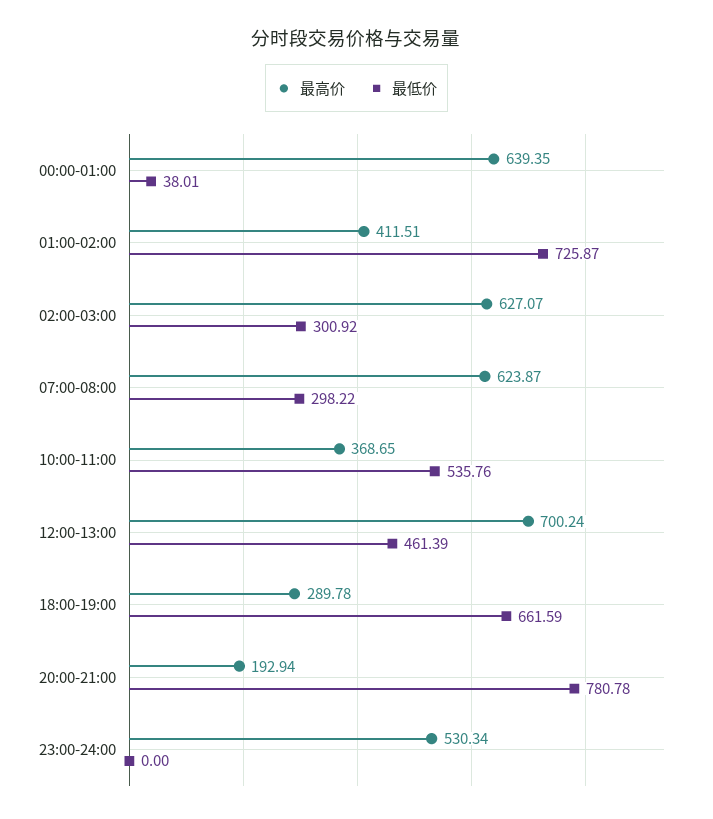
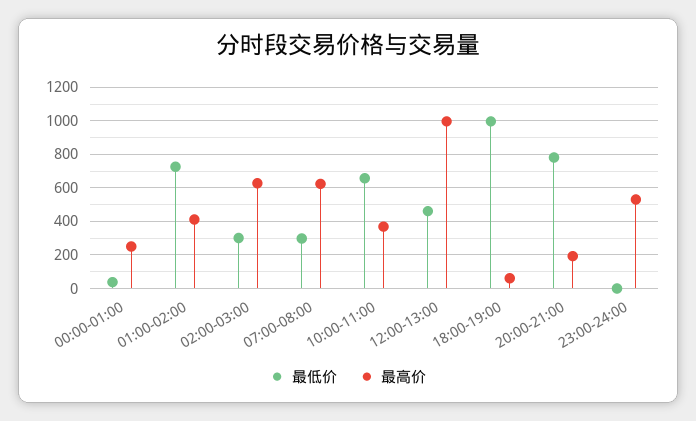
最高价, 00:00-01:00: 639.35 -> 250
最低价, 10:00-11:00: 535.76 -> 650
最高价, 12:00-13:00: 700.24 -> 1000
最高价, 18:00-19:00: 289.78 -> 50
最低价, 18:00-19:00: 661.59 -> 1000

